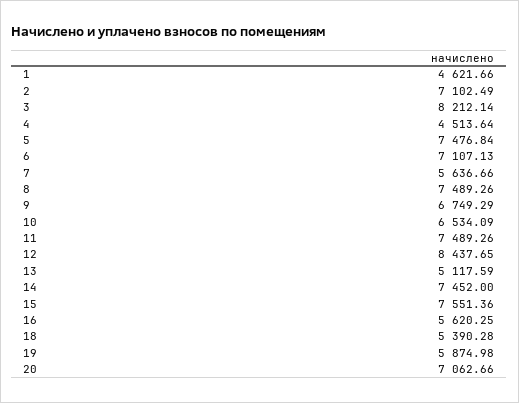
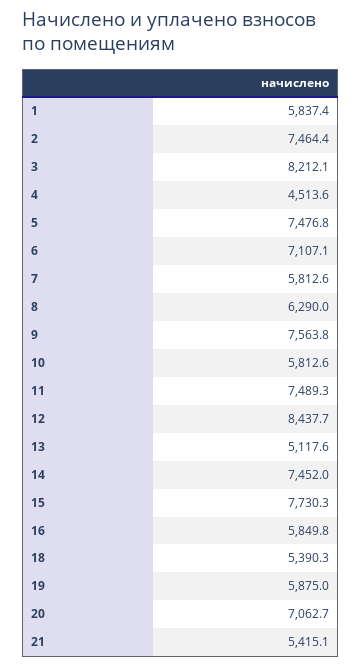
1: 4621.66 -> 5837.4
2: 7102.49 -> 7464.4
7: 5636.66 -> 5812.6
8: 7489.26 -> 6290
9: 6749.29 -> 7563.8
10: 6534.09 -> 5812.6
15: 7551.36 -> 7730.3
16: 5620.25 -> 5849.8
21: none -> 5415.1

